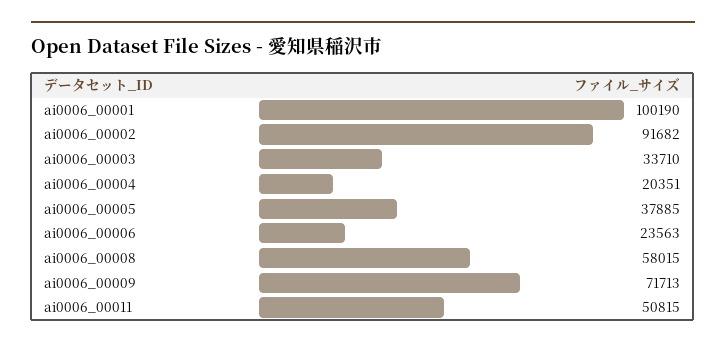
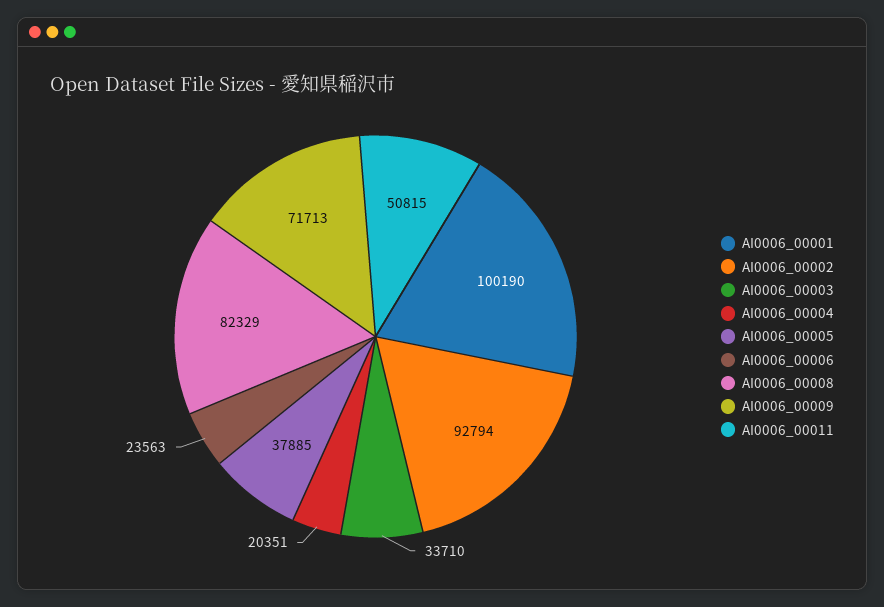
ai0006_00002: 91682 -> 92794
ai0006_00008: 58015 -> 82329

